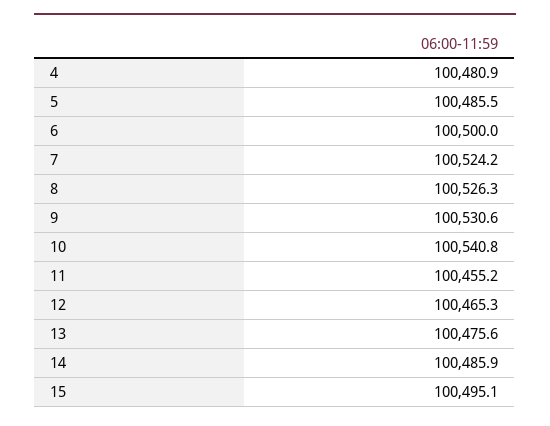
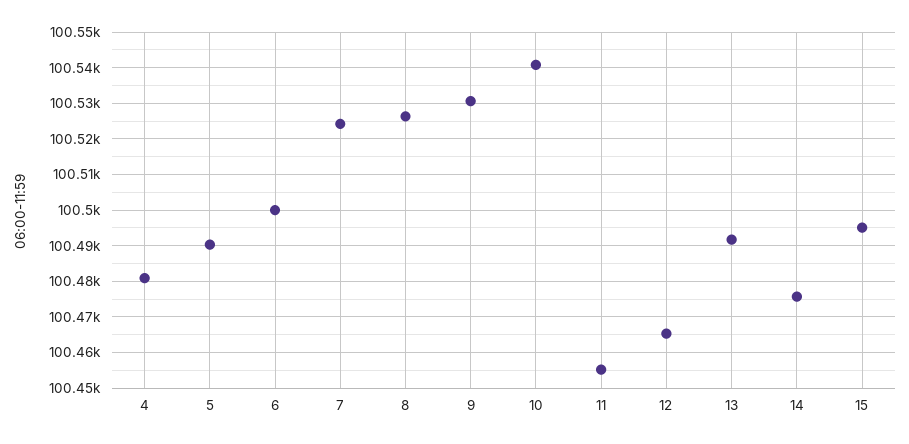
5: 100485.5 -> 100490
13: 100475.6 -> 100492
14: 100485.9 -> 100476

